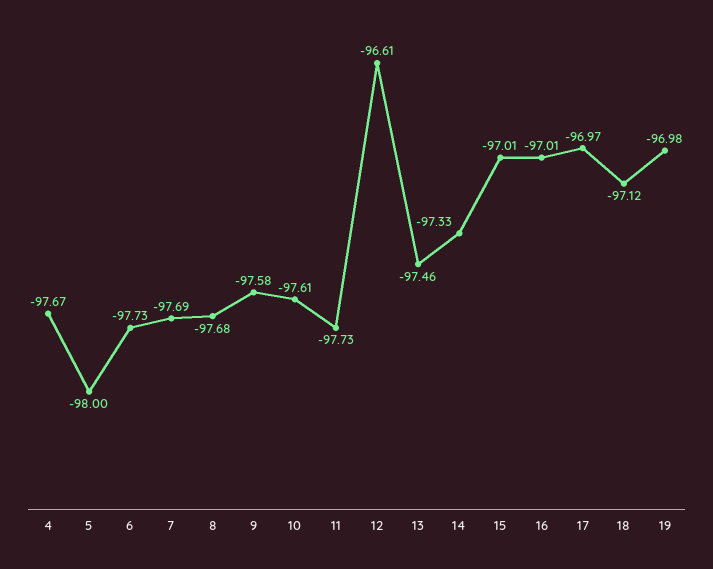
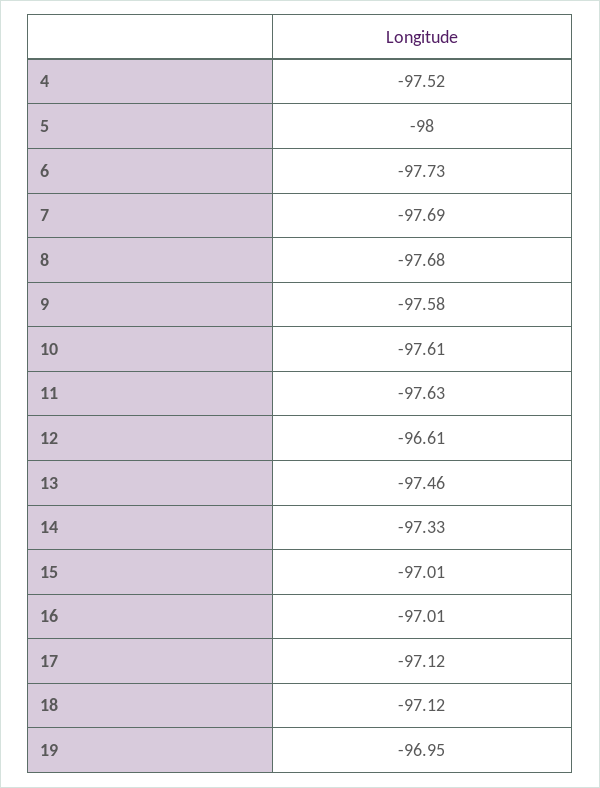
4: -97.67 -> -97.52
11: -97.73 -> -97.63
17: -96.97 -> -97.12
19: -96.98 -> -96.95

